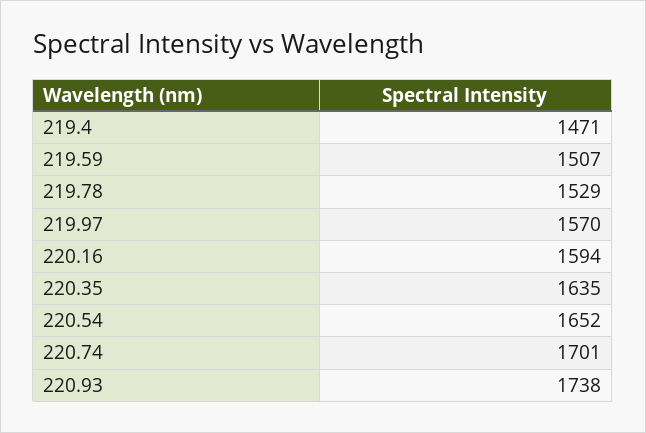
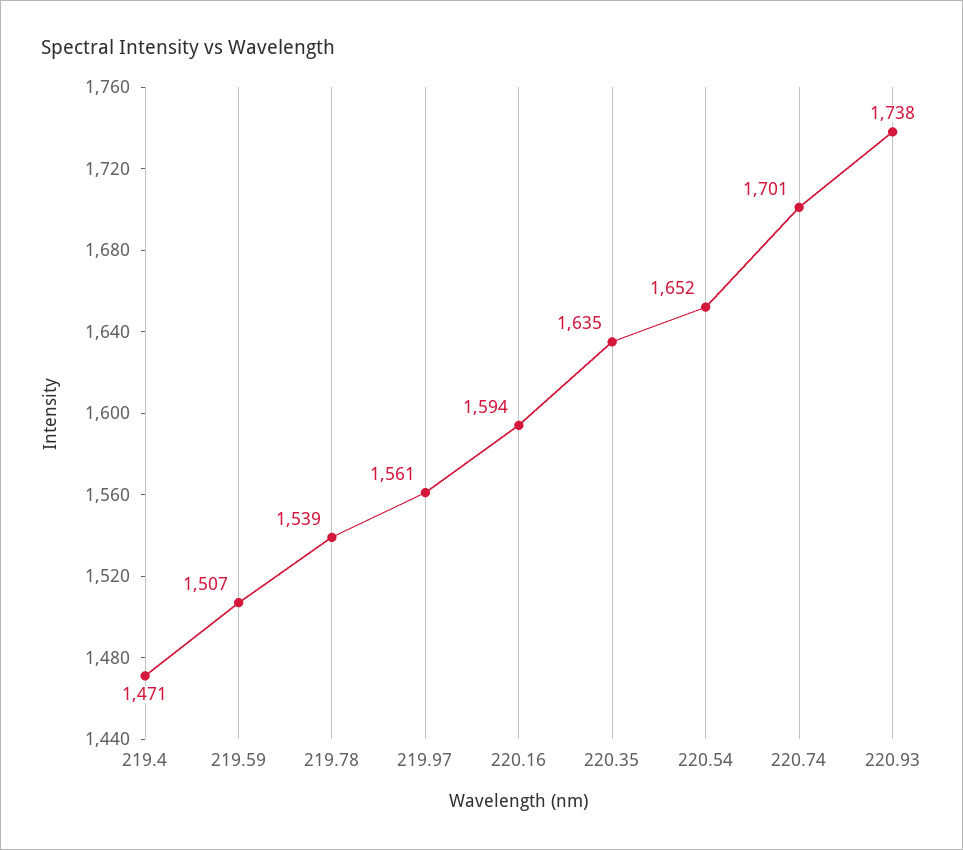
219.78: 1529 -> 1539
219.97: 1570 -> 1561

